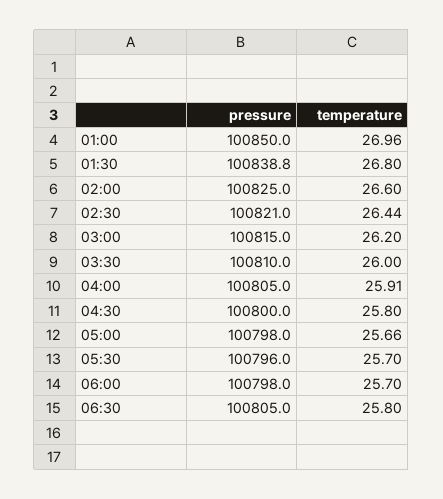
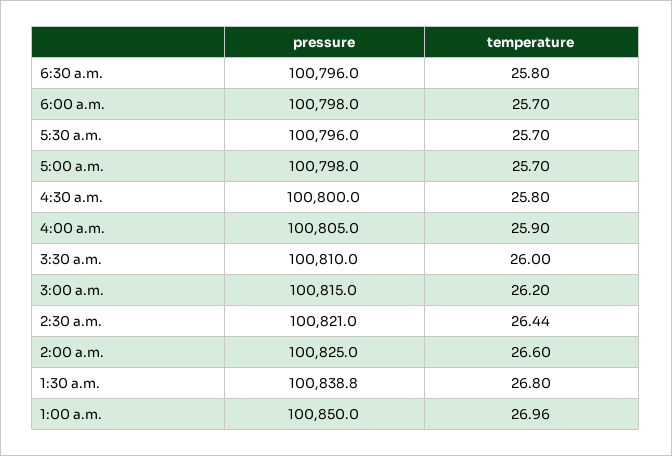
temperature, 04:00: 25.91 -> 25.9
temperature, 05:00: 25.66 -> 25.7
pressure, 06:30: 100805 -> 100796

